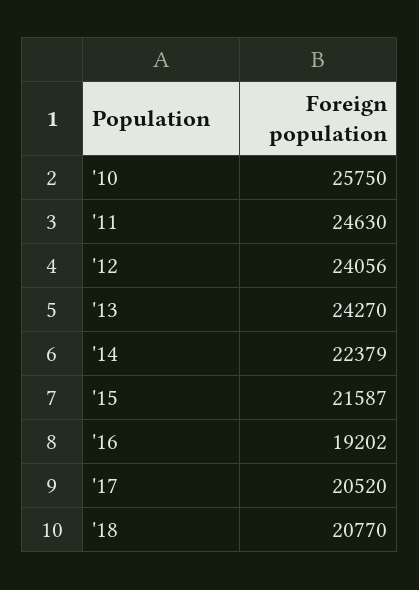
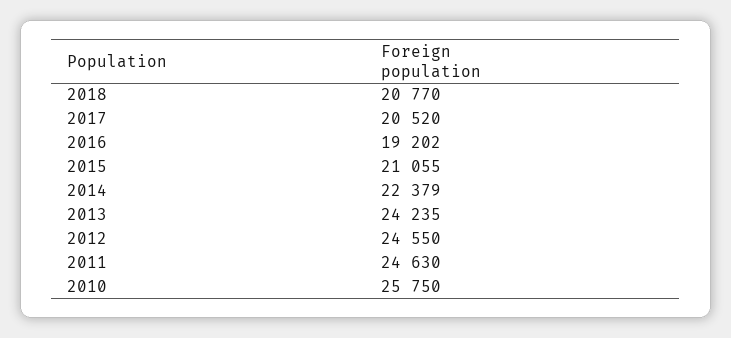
'12: 24056 -> 24550
'13: 24270 -> 24235
'15: 21587 -> 21055

